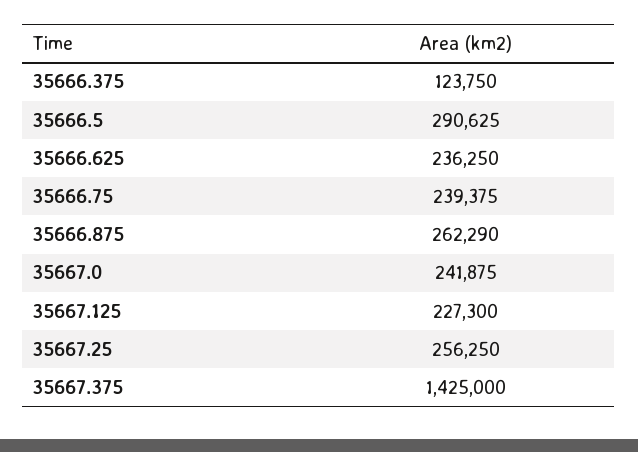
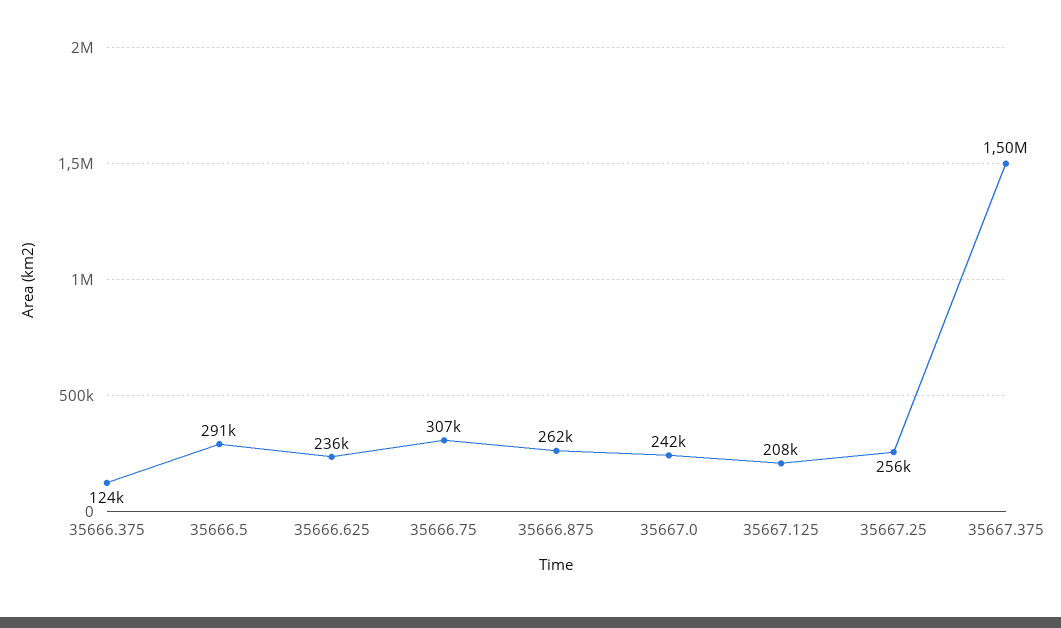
35666.75: 239375 -> 307000
35667.125: 227300 -> 208000
35667.375: 1425000 -> 1500000

